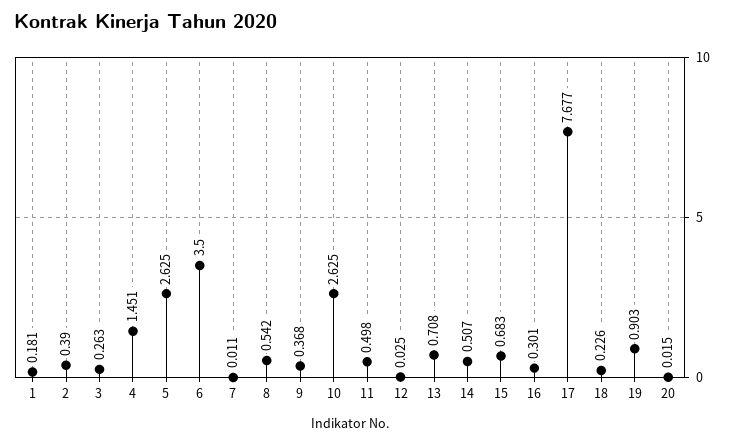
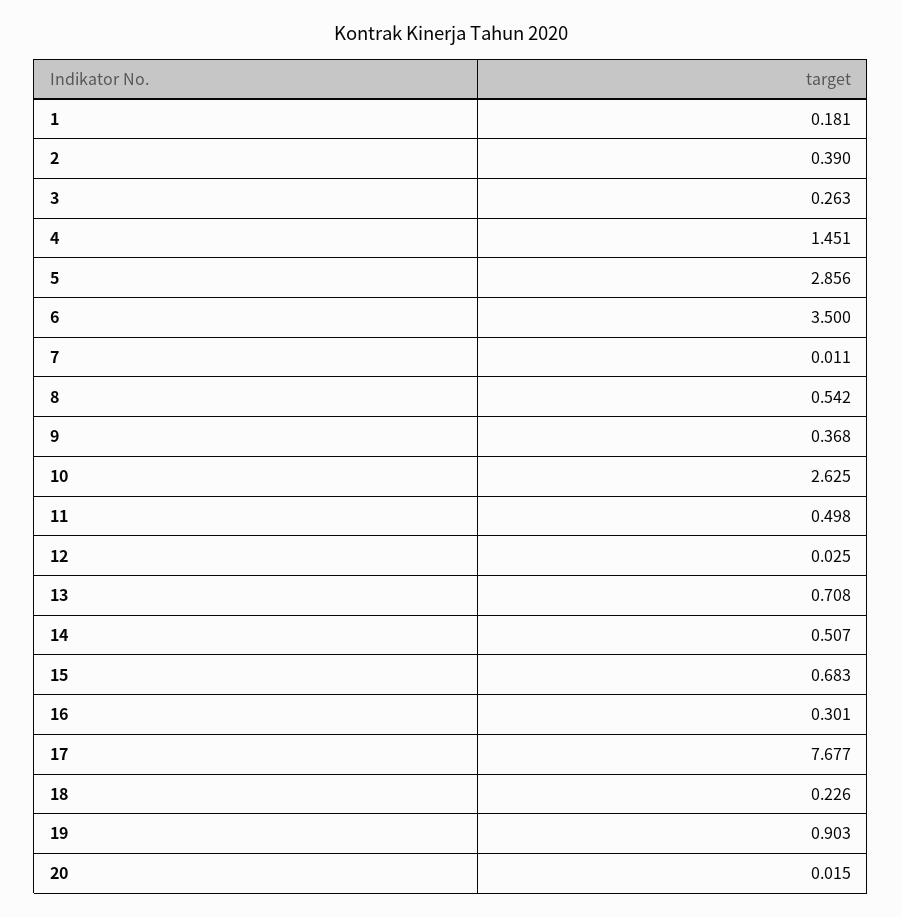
5: 2.625 -> 2.856

